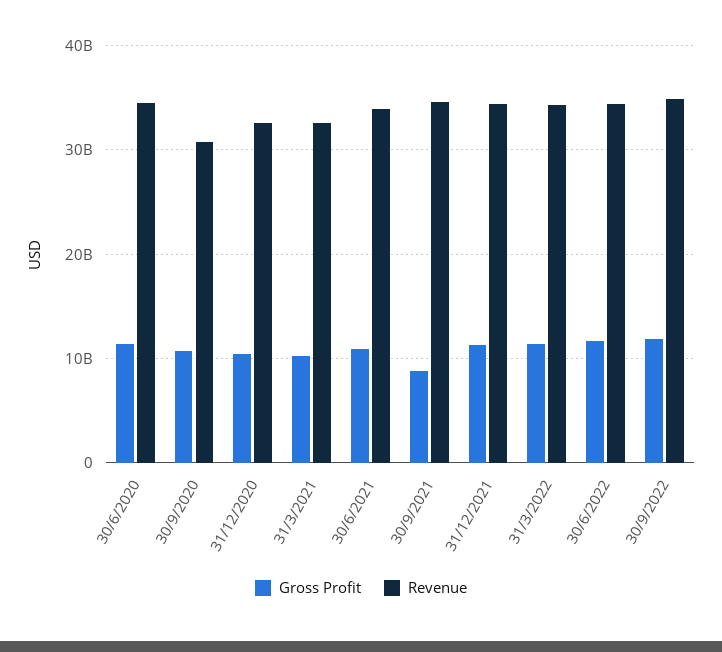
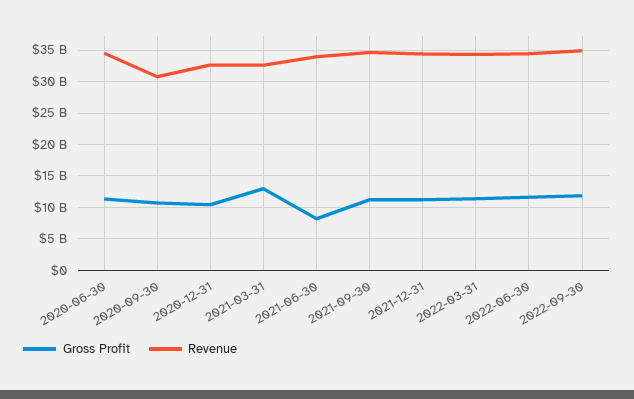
Gross Profit, 31/3/2021: 10000000000 -> 13000000000
Gross Profit, 30/6/2021: 11000000000 -> 8000000000
Gross Profit, 30/9/2021: 9000000000 -> 11000000000

